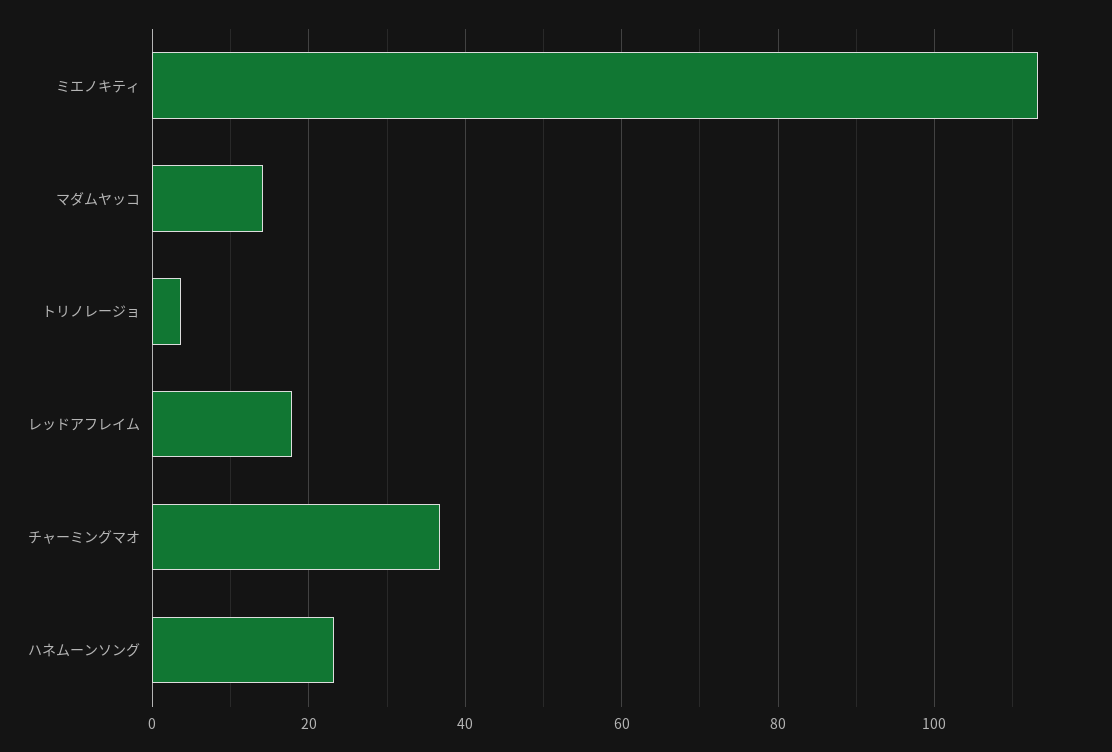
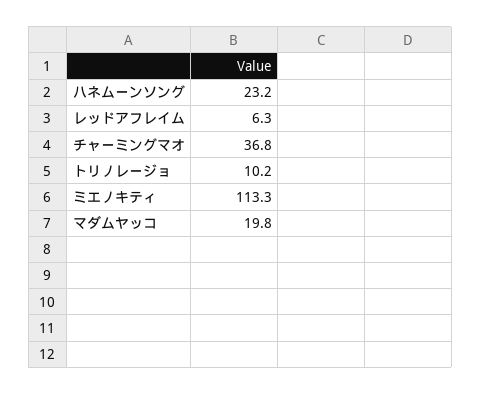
マダムヤッコ: 14 -> 19.8
トリノレージョ: 4 -> 10.2
レッドアフレイム: 18 -> 6.3

